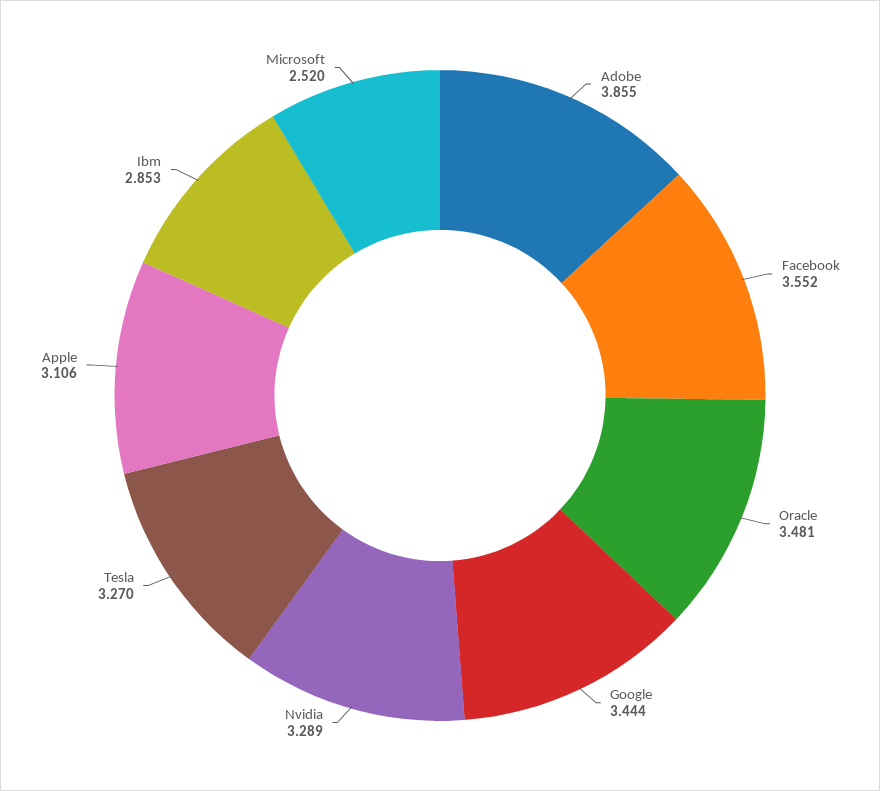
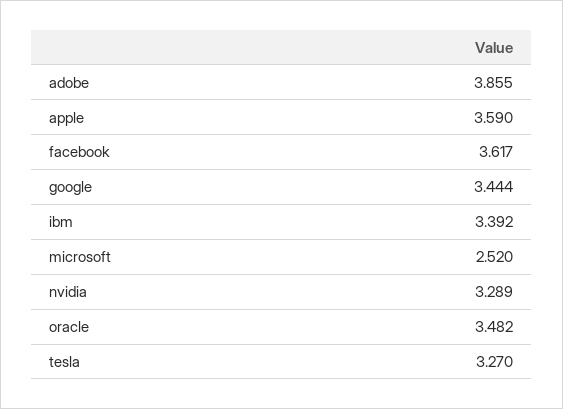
Facebook: 3.552 -> 3.617
Oracle: 3.481 -> 3.482
Apple: 3.106 -> 3.59
Ibm: 2.853 -> 3.392

